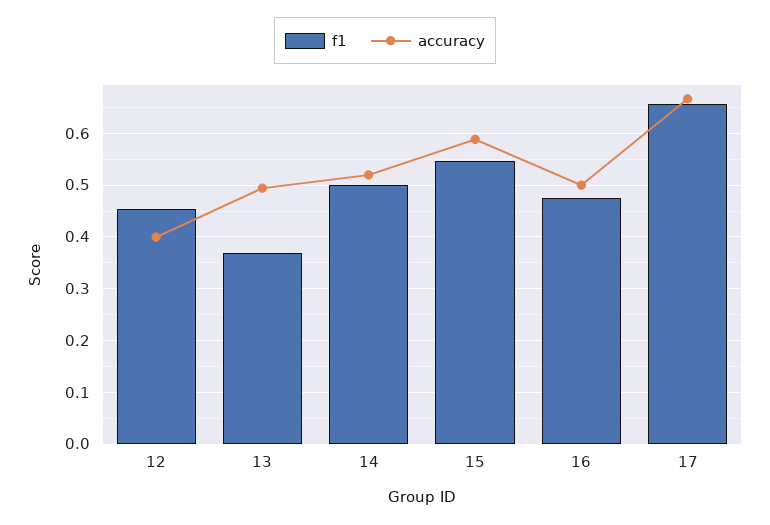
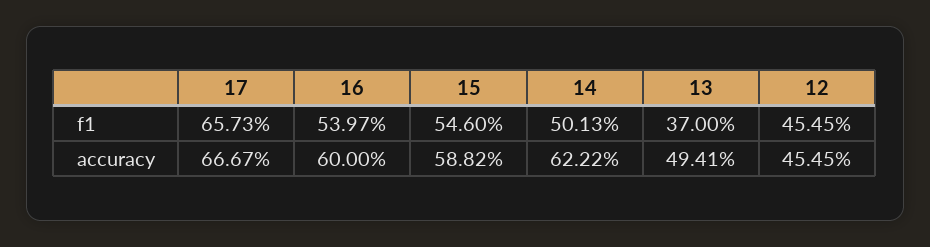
accuracy, 12: 0.4 -> 0.4545
accuracy, 14: 0.52 -> 0.6222
f1, 16: 0.48 -> 0.5397
accuracy, 16: 0.5 -> 0.6

